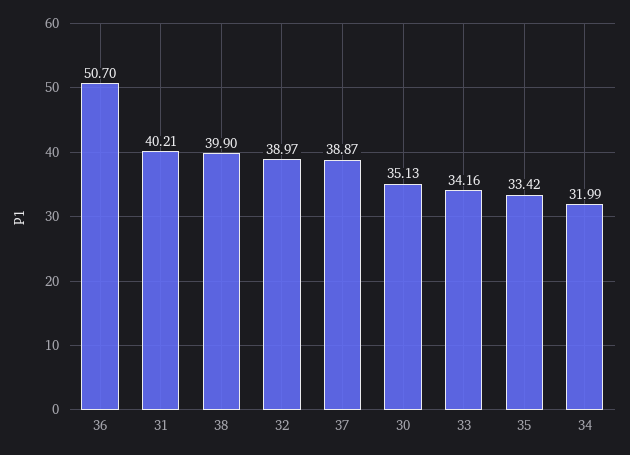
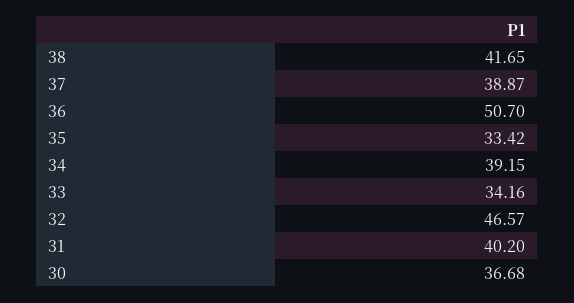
31: 40.21 -> 40.2
38: 39.9 -> 41.65
32: 38.97 -> 46.57
30: 35.13 -> 36.68
34: 31.99 -> 39.15

